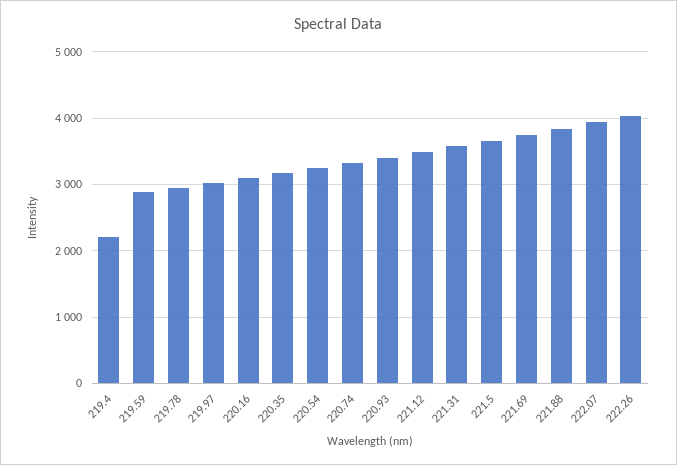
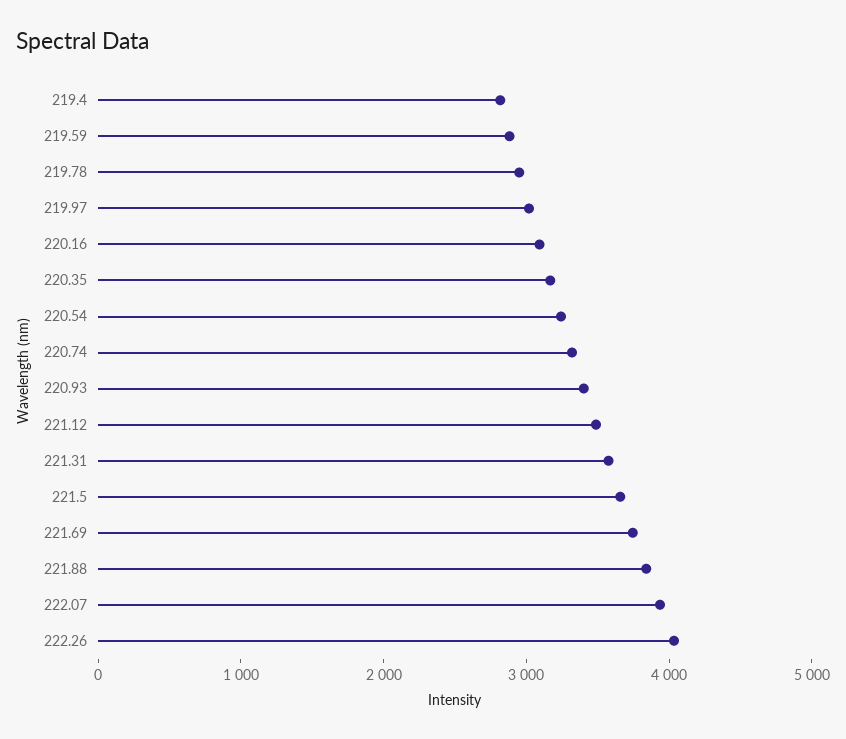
219.4: 2200 -> 2800

